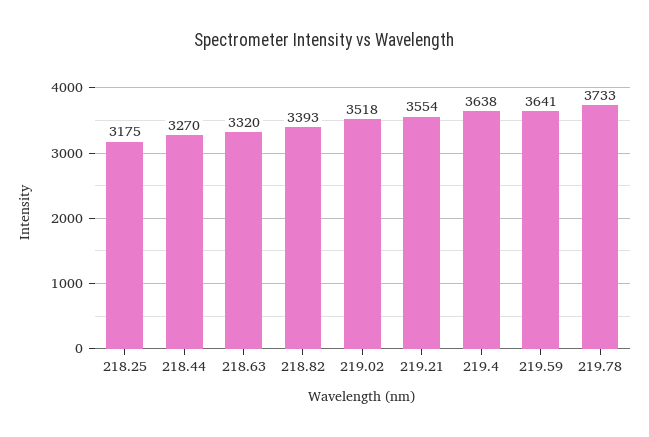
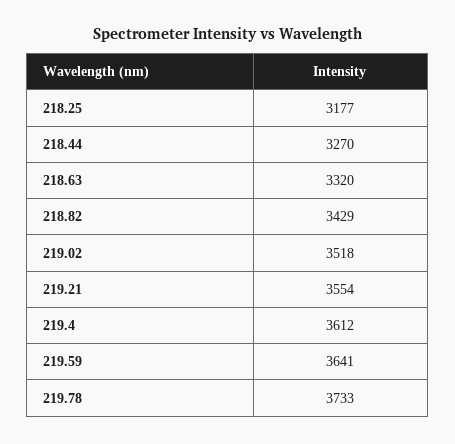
218.25: 3175 -> 3177
218.82: 3393 -> 3429
219.4: 3638 -> 3612

